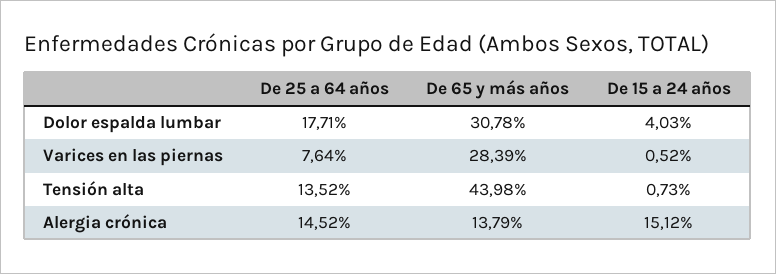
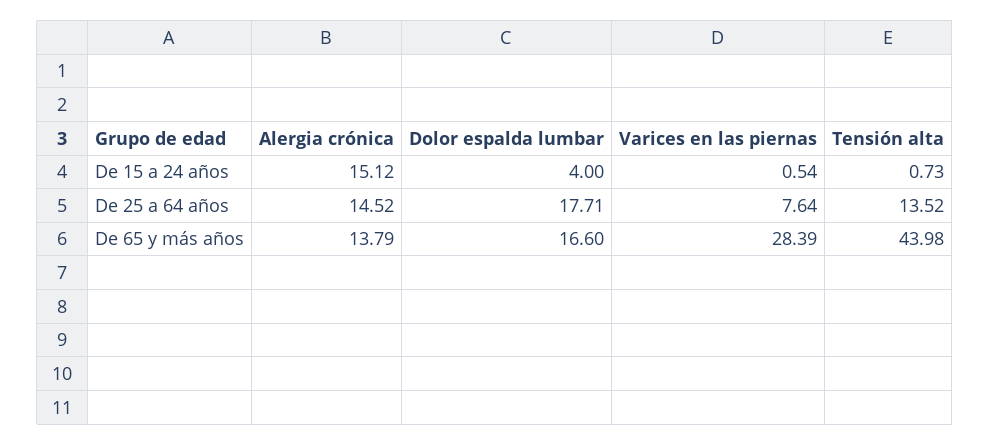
De 65 y más años, Dolor espalda lumbar: 30.78 -> 16.6
De 15 a 24 años, Dolor espalda lumbar: 4.03 -> 4
De 15 a 24 años, Varices en las piernas: 0.52 -> 0.54

